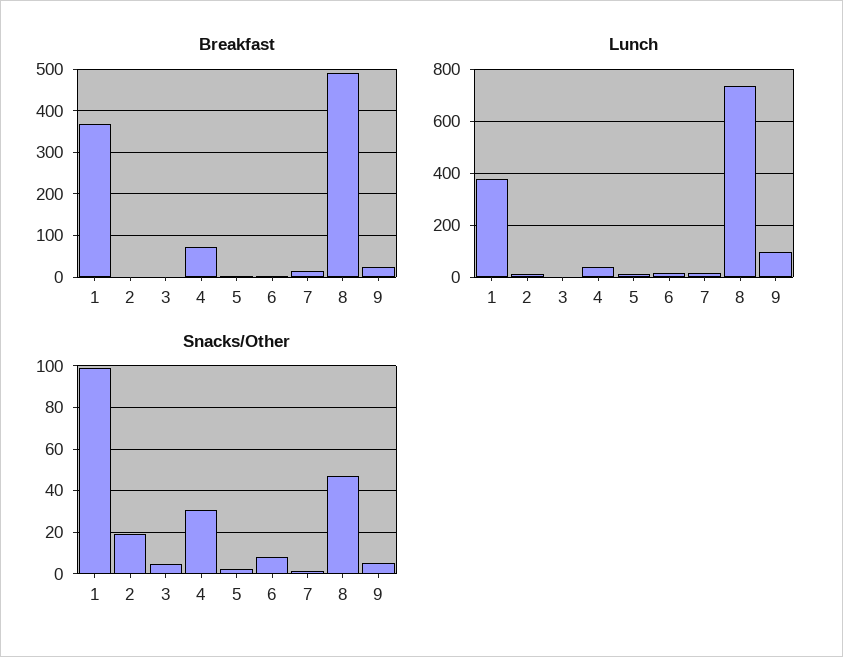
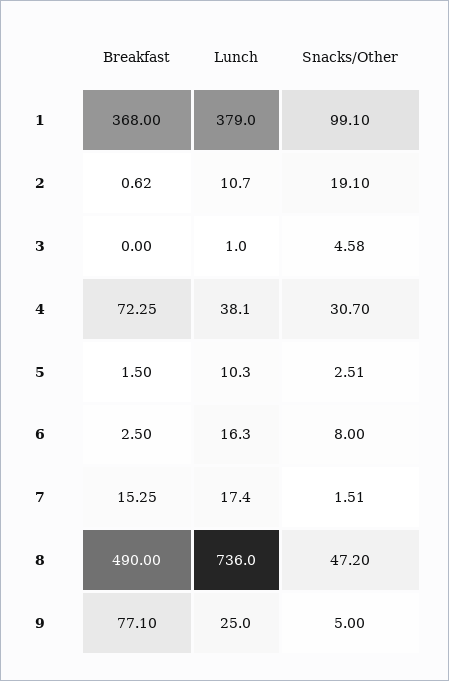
Breakfast, 9: 20 -> 77.1
Lunch, 9: 100 -> 25

